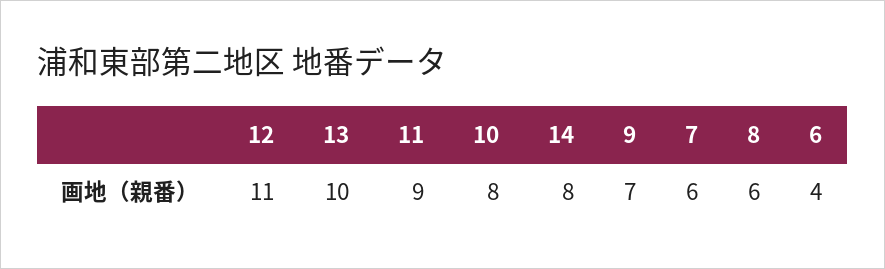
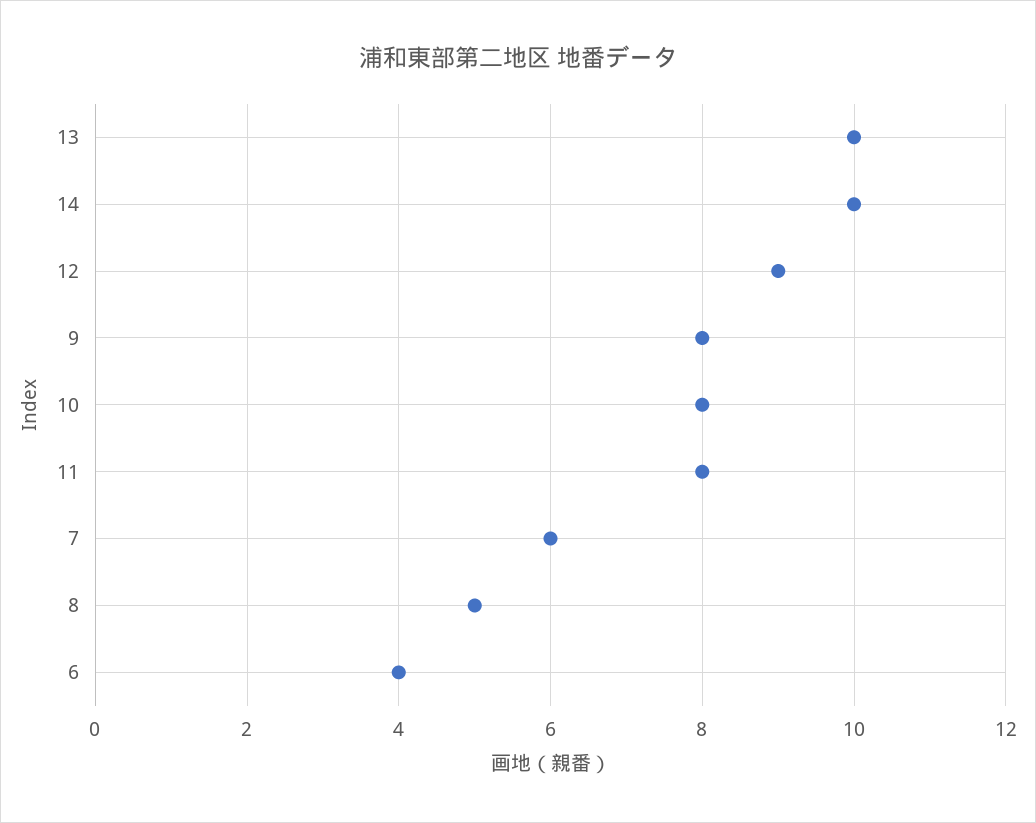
12: 11 -> 9
11: 9 -> 8
14: 8 -> 10
9: 7 -> 8
8: 6 -> 5

